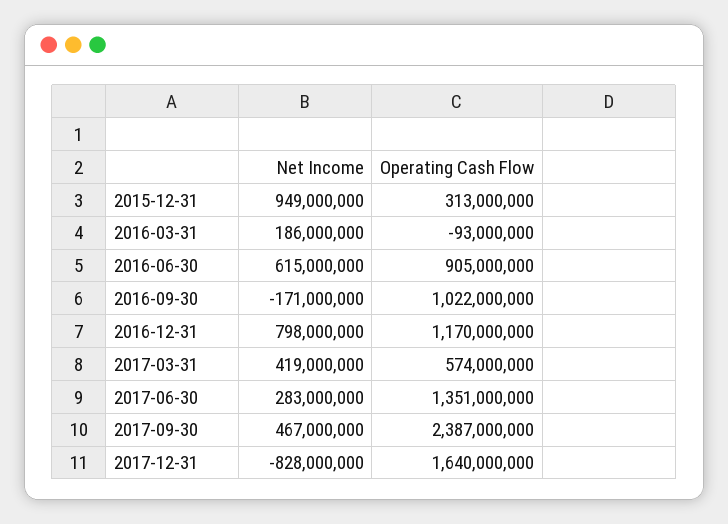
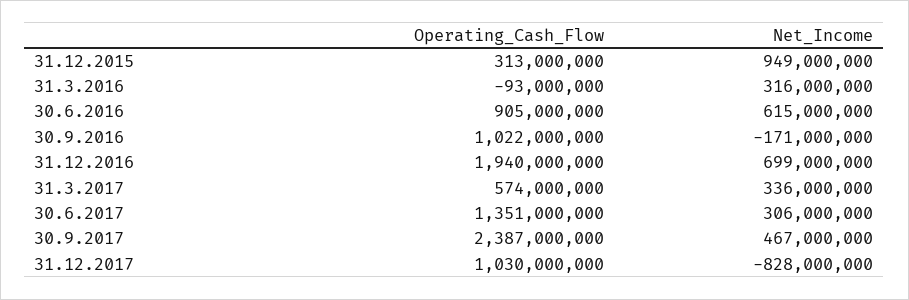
Net Income, 2016-03-31: 186000000 -> 316000000
Net Income, 2016-12-31: 798000000 -> 699000000
Operating Cash Flow, 2016-12-31: 1170000000 -> 1940000000
Net Income, 2017-03-31: 419000000 -> 336000000
Net Income, 2017-06-30: 283000000 -> 306000000
Operating Cash Flow, 2017-12-31: 1640000000 -> 1030000000

